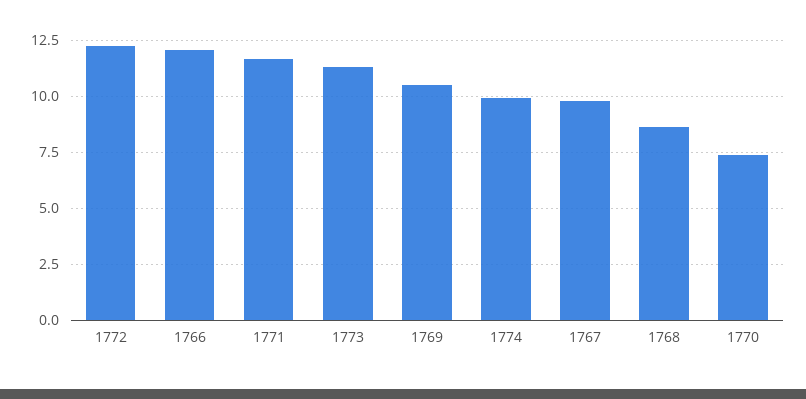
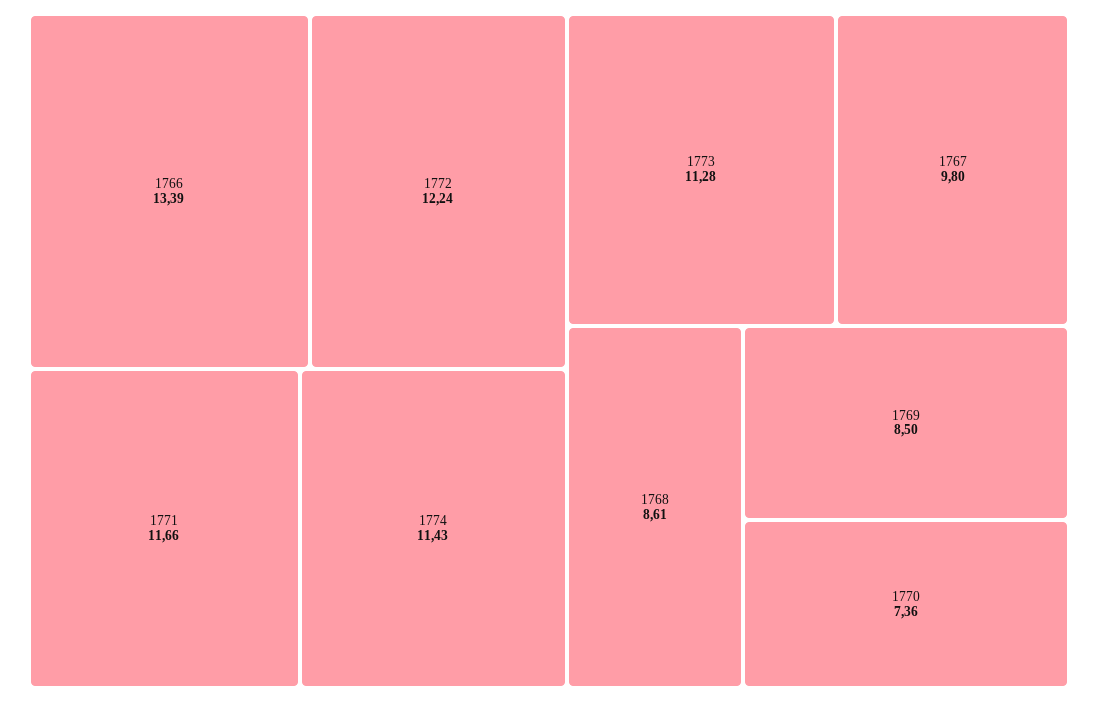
1766: 12 -> 13.39
1769: 10.5 -> 8.5
1774: 10 -> 11.43

